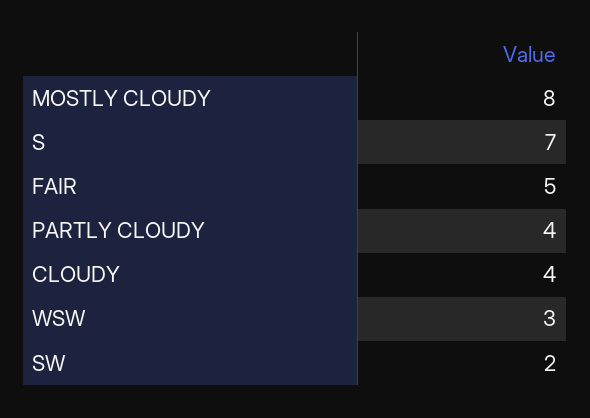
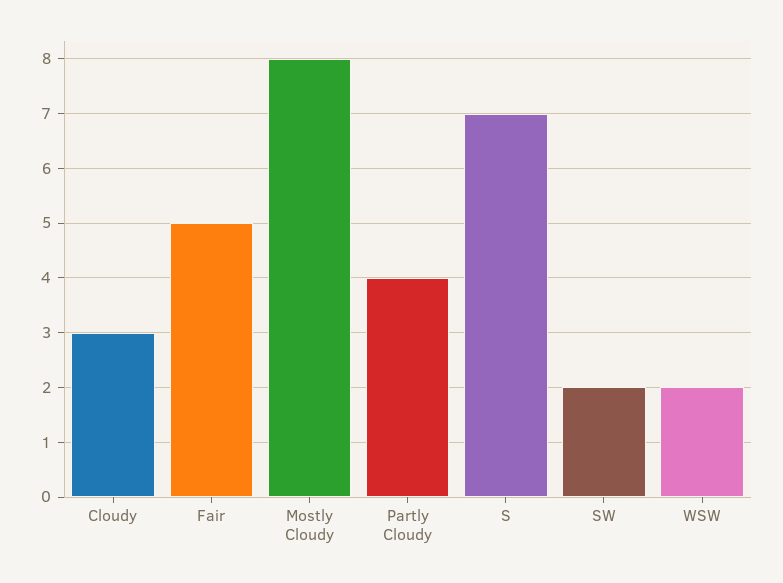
CLOUDY: 4 -> 3
WSW: 3 -> 2

